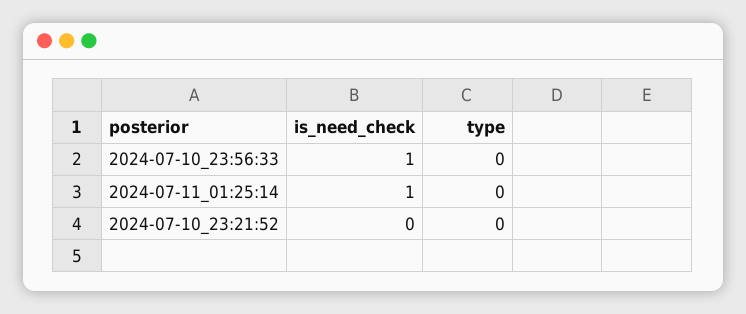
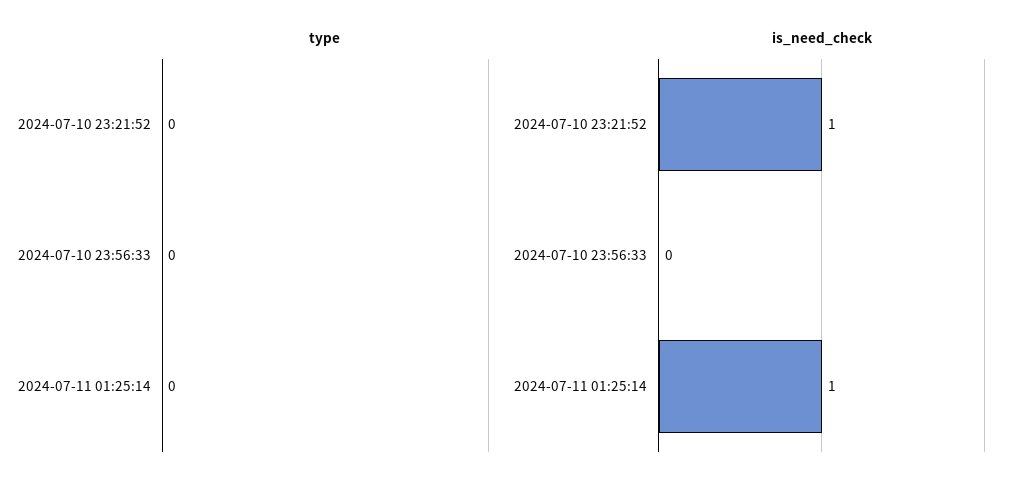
is_need_check, 2024-07-10_23:56:33: 1 -> 0
is_need_check, 2024-07-10_23:21:52: 0 -> 1

